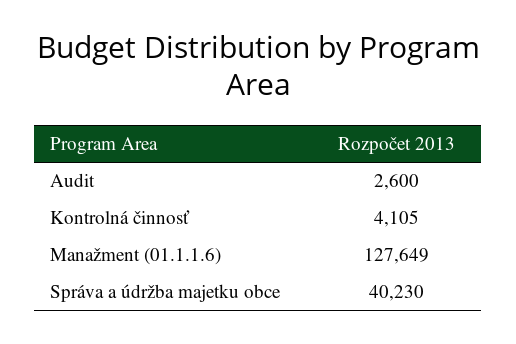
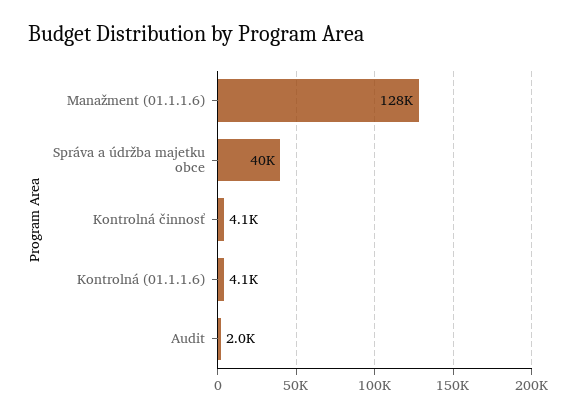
Audit: 2600 -> 2000
Kontrolná (01.1.1.6): none -> 4100

